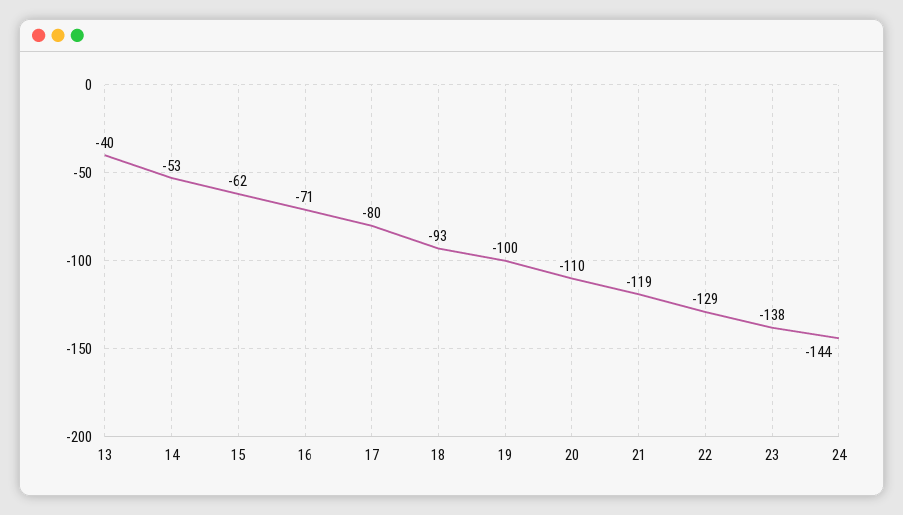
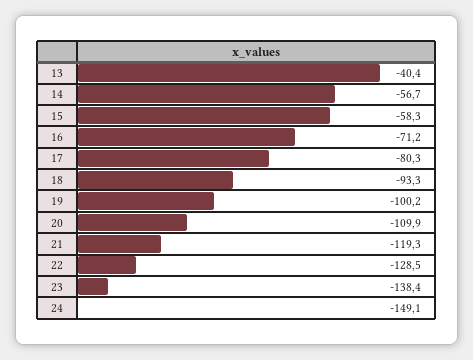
14: -53 -> -56.7
15: -62 -> -58.3
24: -144 -> -149.1

